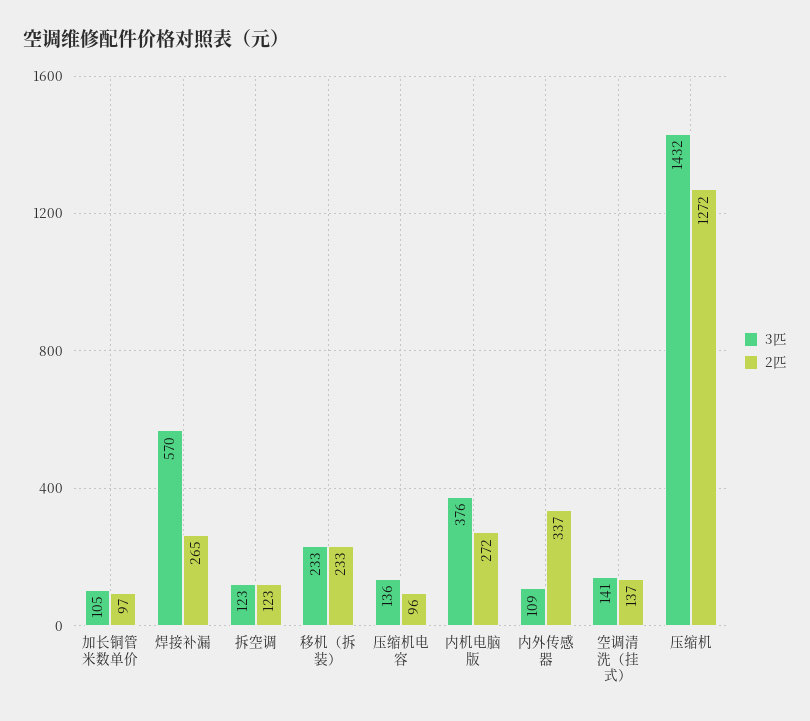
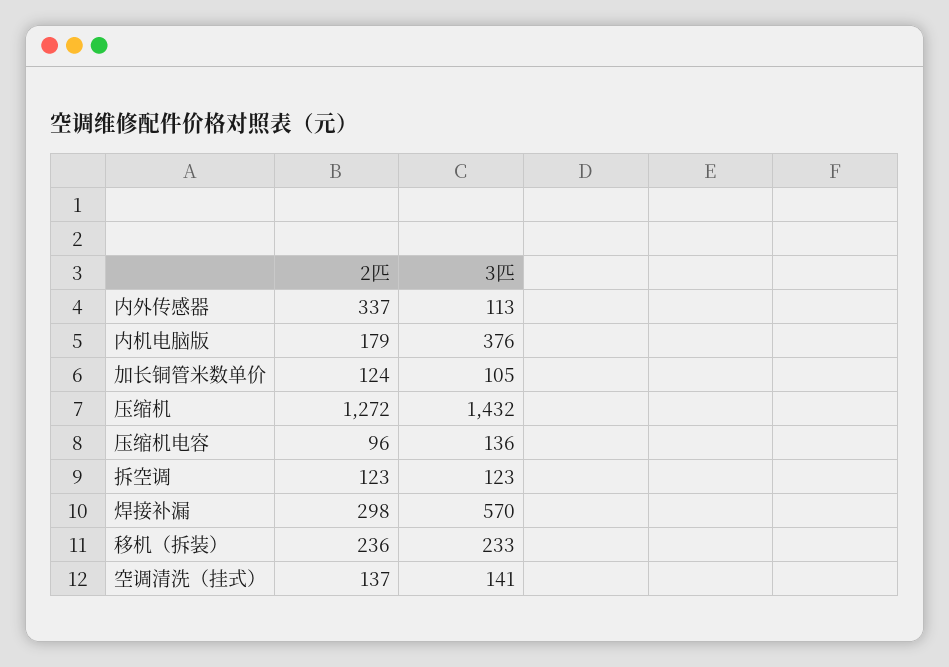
2匹, 加长铜管米数单价: 97 -> 124
2匹, 焊接补漏: 265 -> 298
2匹, 移机（拆装）: 233 -> 236
2匹, 内机电脑版: 272 -> 179
3匹, 内外传感器: 109 -> 113

